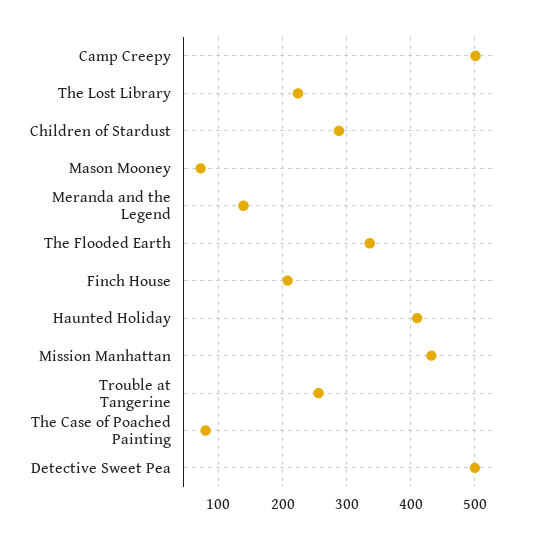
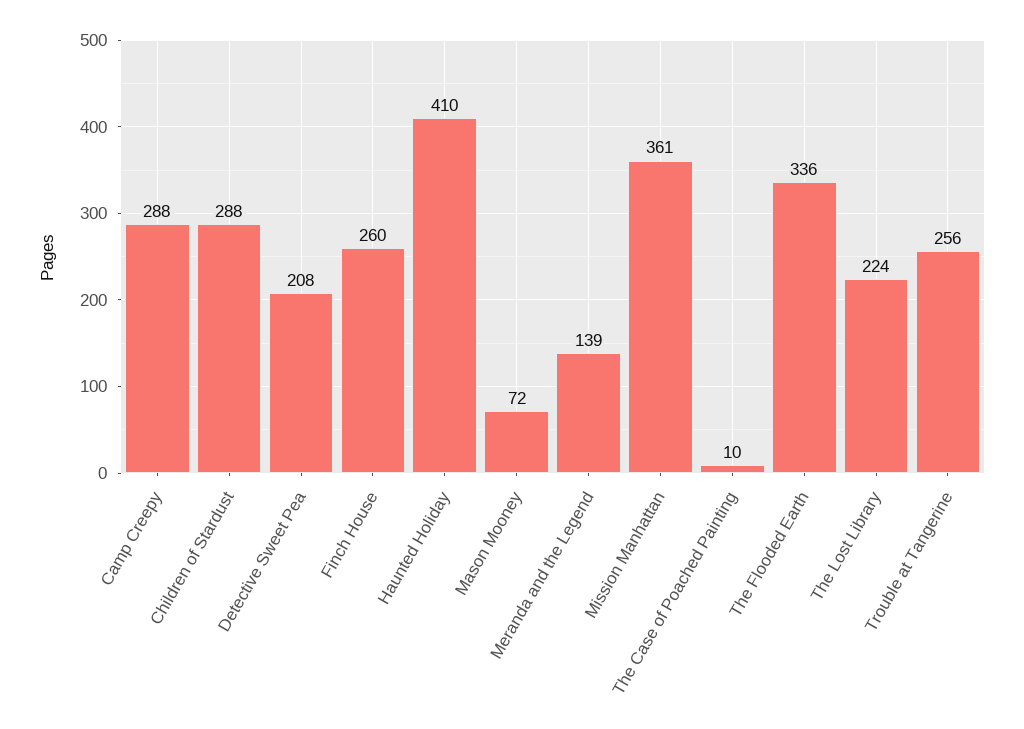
Camp Creepy: 500 -> 288
Finch House: 210 -> 260
Mission Manhattan: 430 -> 361
The Case of Poached Painting: 80 -> 10
Detective Sweet Pea: 500 -> 208

